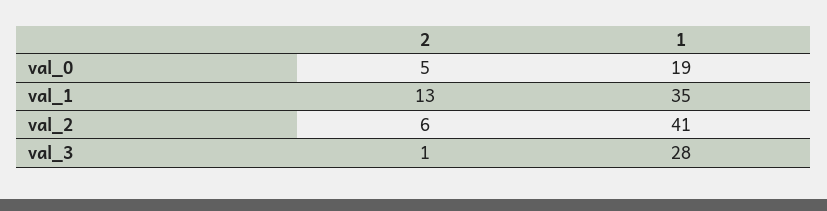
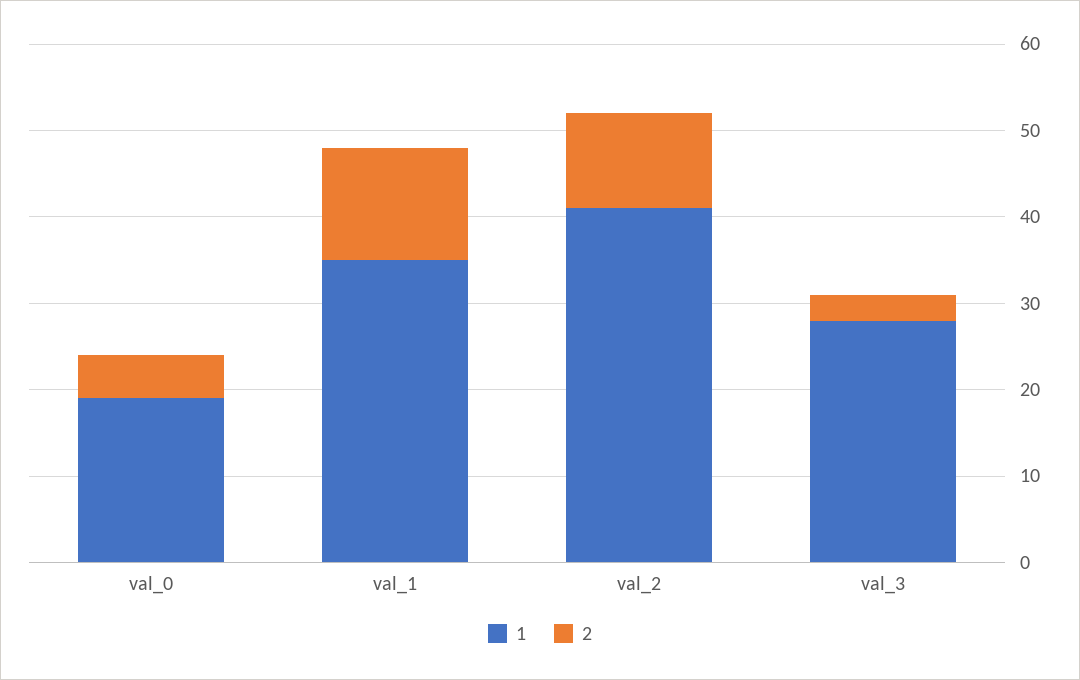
2, val_2: 6 -> 11
2, val_3: 1 -> 3

